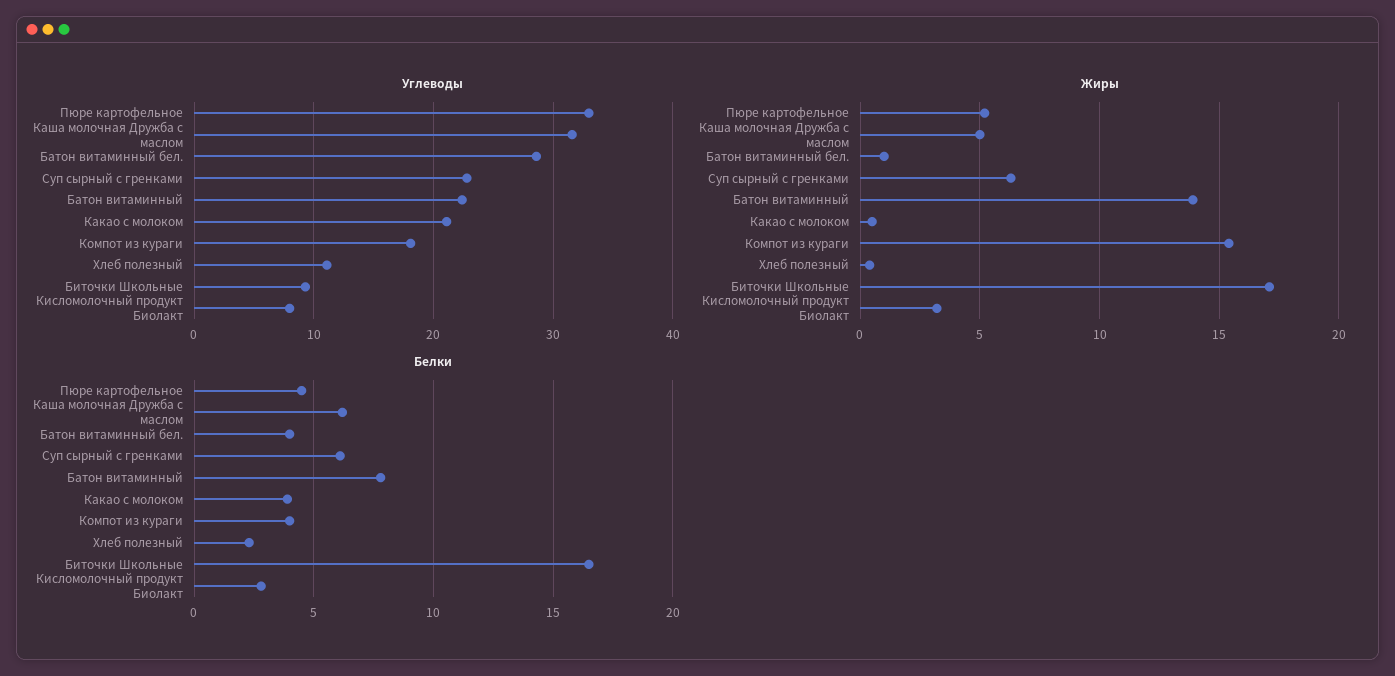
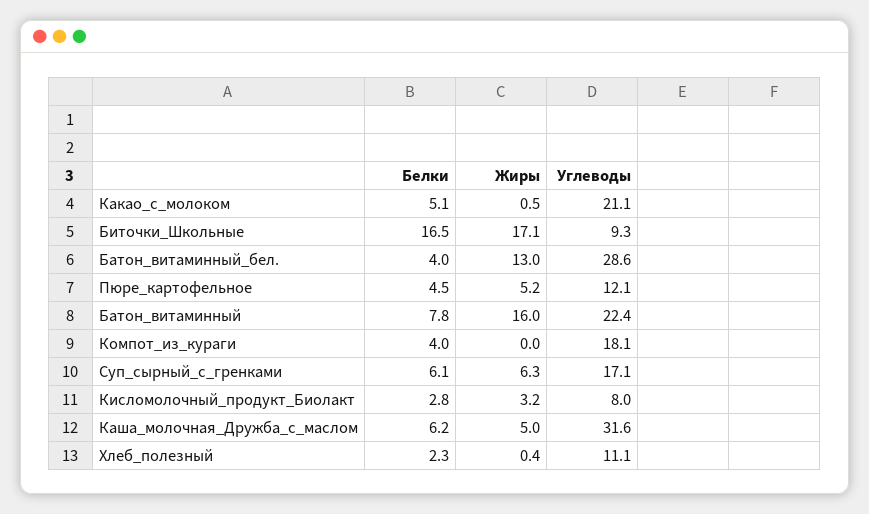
Углеводы, Пюре картофельное: 33 -> 12.1
Углеводы, Суп сырный с гренками: 23 -> 17.1
Жиры, Батон витаминный бел.: 1 -> 13
Жиры, Батон витаминный: 14 -> 16
Жиры, Компот из кураги: 15.5 -> 0
Белки, Какао с молоком: 4 -> 5.1

